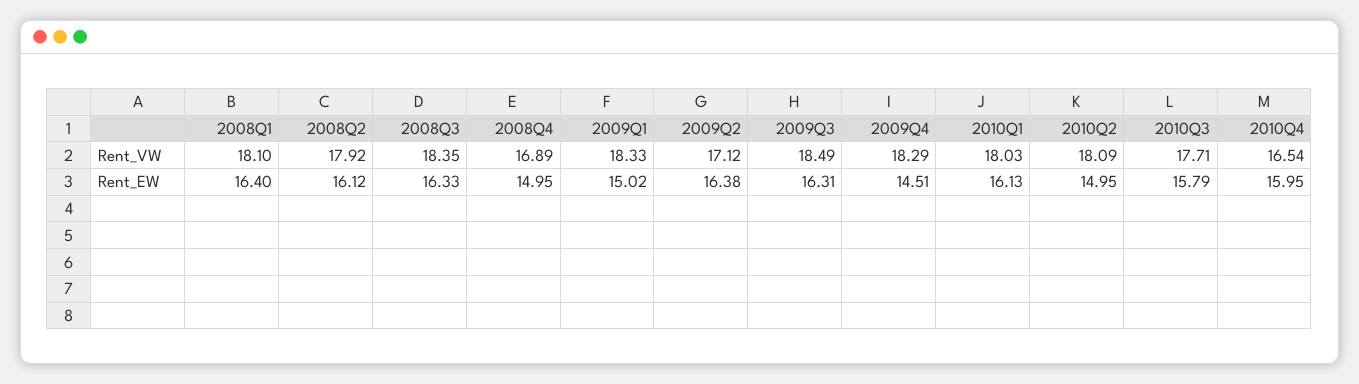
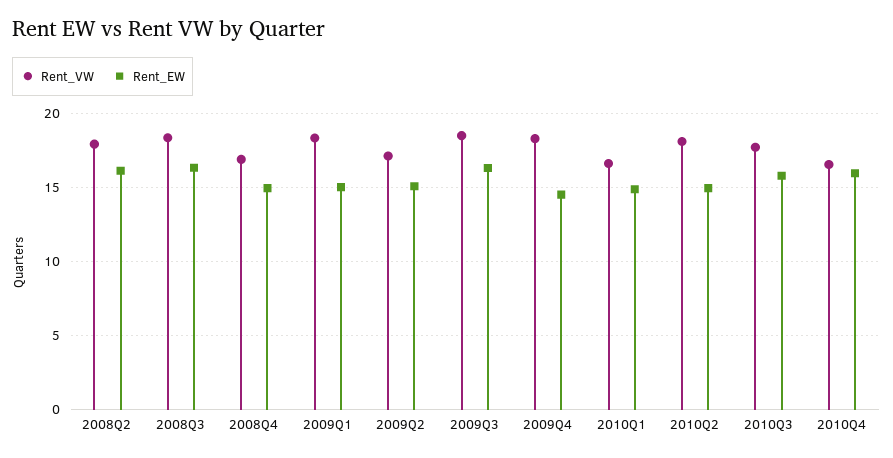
Rent_VW, 2008Q1: 18.1 -> none
Rent_VW, 2010Q1: 18.03 -> 16.5
Rent_EW, 2008Q1: 16.4 -> none
Rent_EW, 2009Q2: 16.38 -> 15
Rent_EW, 2010Q1: 16.13 -> 15

